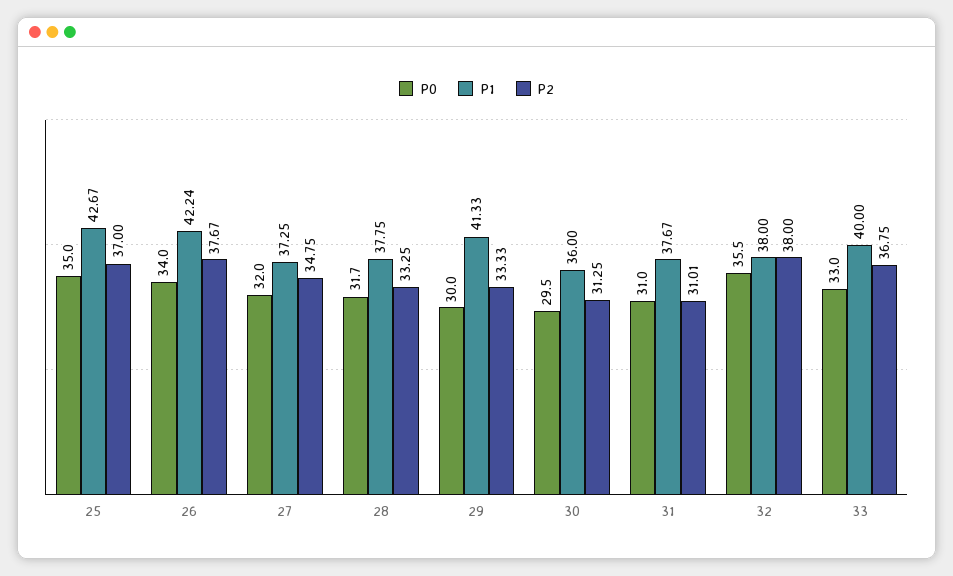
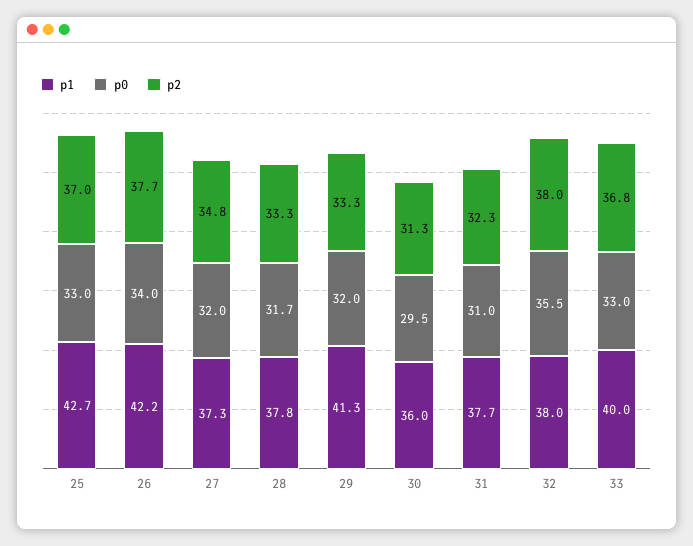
P0, 25: 35 -> 33
P0, 29: 30 -> 32
P2, 31: 31.01 -> 32.3

